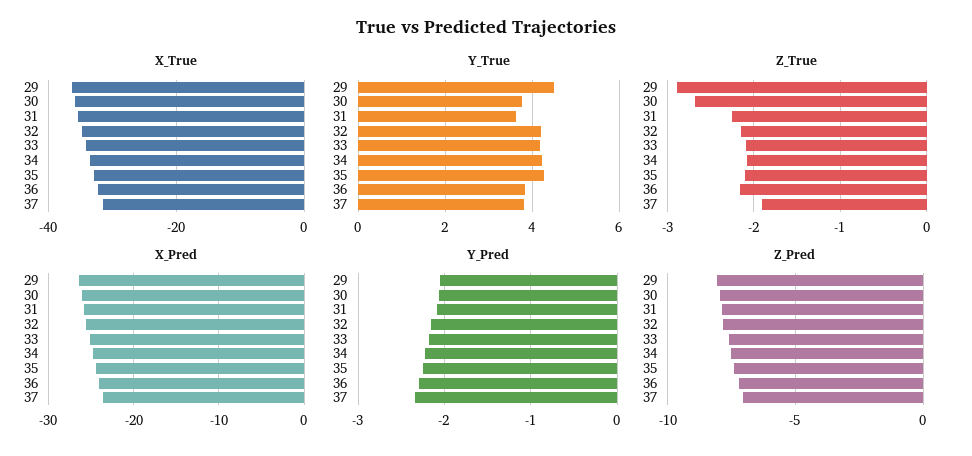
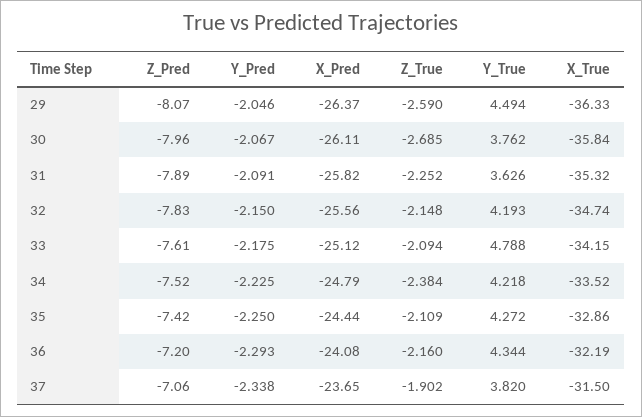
Y_True, 33: 4.2 -> 4.788
Y_True, 36: 3.8 -> 4.344
Z_True, 29: -2.9 -> -2.59
Z_True, 34: -2.1 -> -2.384

